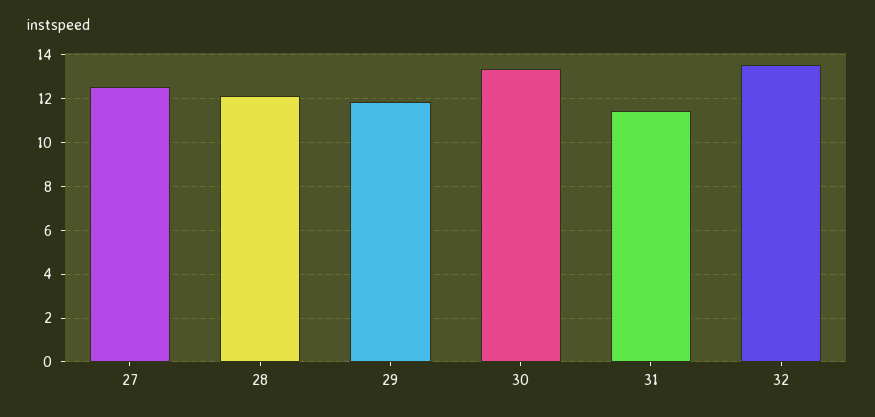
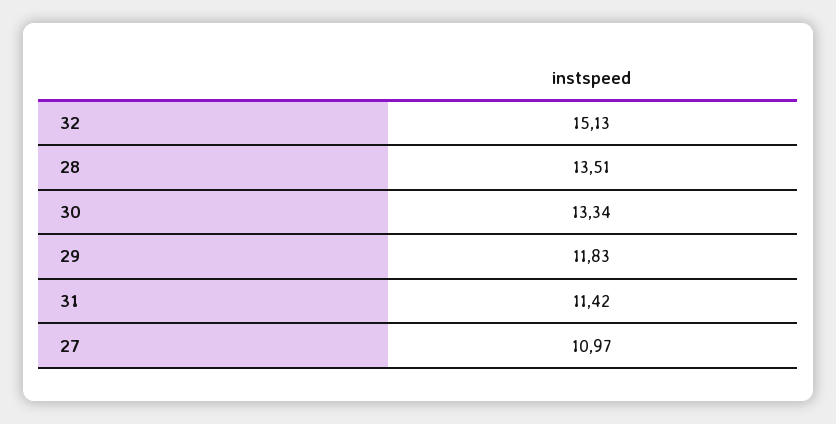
27: 12.5 -> 10.97
28: 12 -> 13.51
32: 13.5 -> 15.13

